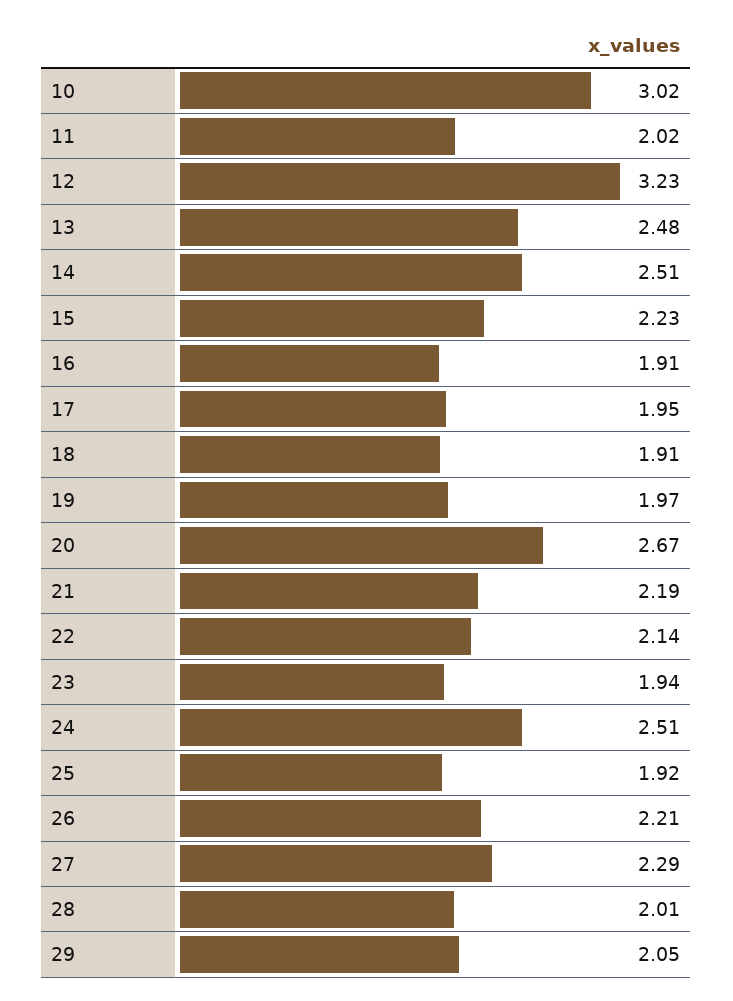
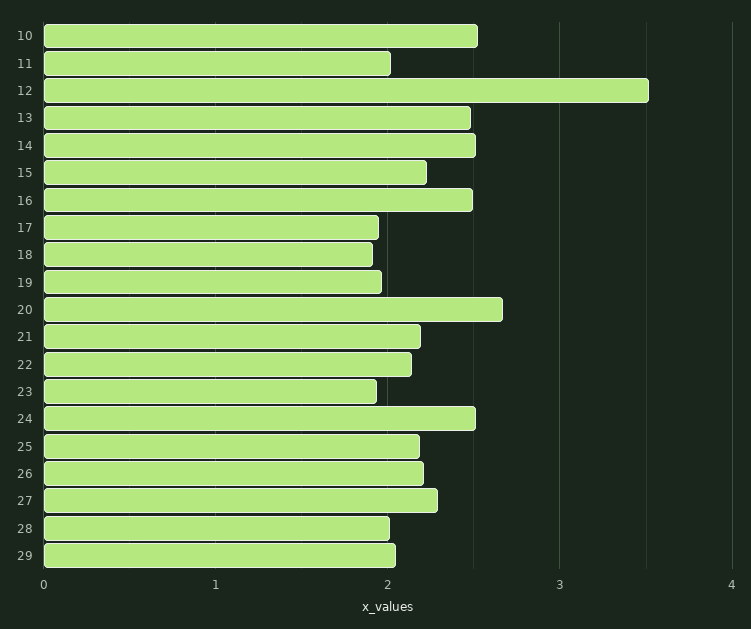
10: 3.02 -> 2.5
12: 3.23 -> 3.5
16: 1.91 -> 2.5
25: 1.92 -> 2.2

